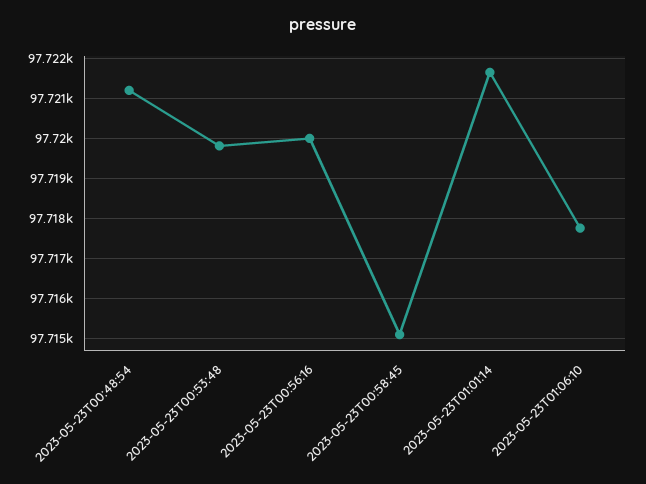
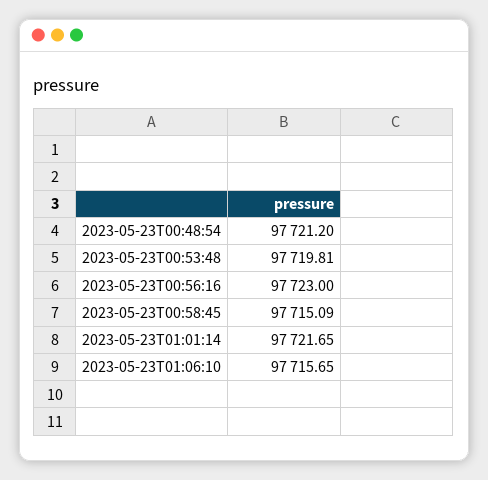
2023-05-23T00:56:16: 97720 -> 97723
2023-05-23T01:06:10: 97717.8 -> 97715.65

